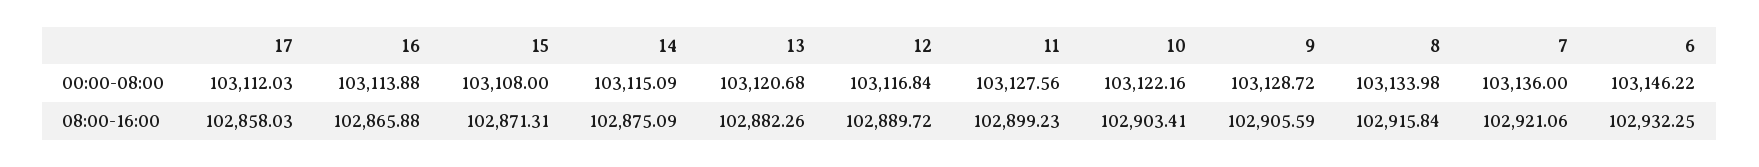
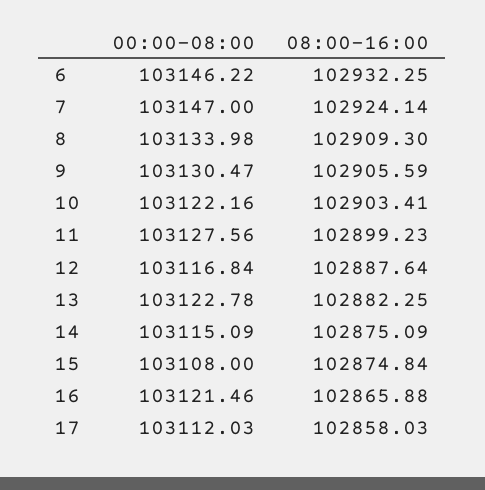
16, 00:00-08:00: 103113.88 -> 103121.46
13, 00:00-08:00: 103120.68 -> 103122.78
9, 00:00-08:00: 103128.72 -> 103130.47
7, 00:00-08:00: 103136 -> 103147
15, 08:00-16:00: 102871.31 -> 102874.84
13, 08:00-16:00: 102882.26 -> 102882.25
12, 08:00-16:00: 102889.72 -> 102887.64
8, 08:00-16:00: 102915.84 -> 102909.3
7, 08:00-16:00: 102921.06 -> 102924.14

